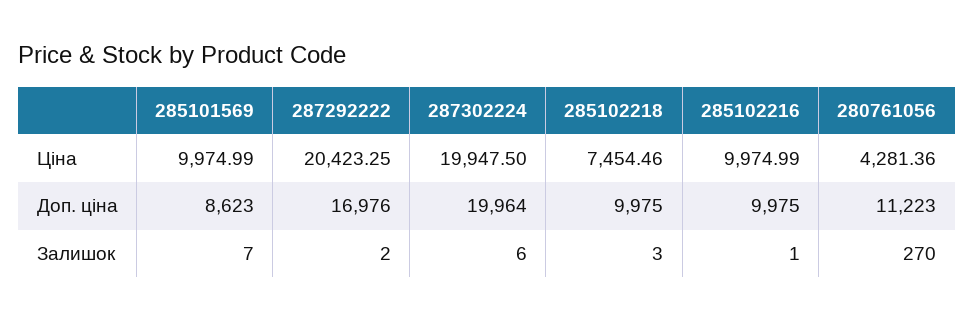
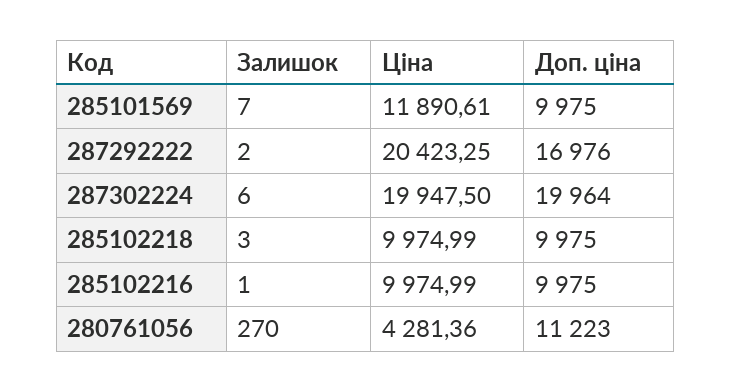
285101569, Ціна: 9974.99 -> 11890.61
285102218, Ціна: 7454.46 -> 9974.99
285101569, Доп. ціна: 8623 -> 9975

